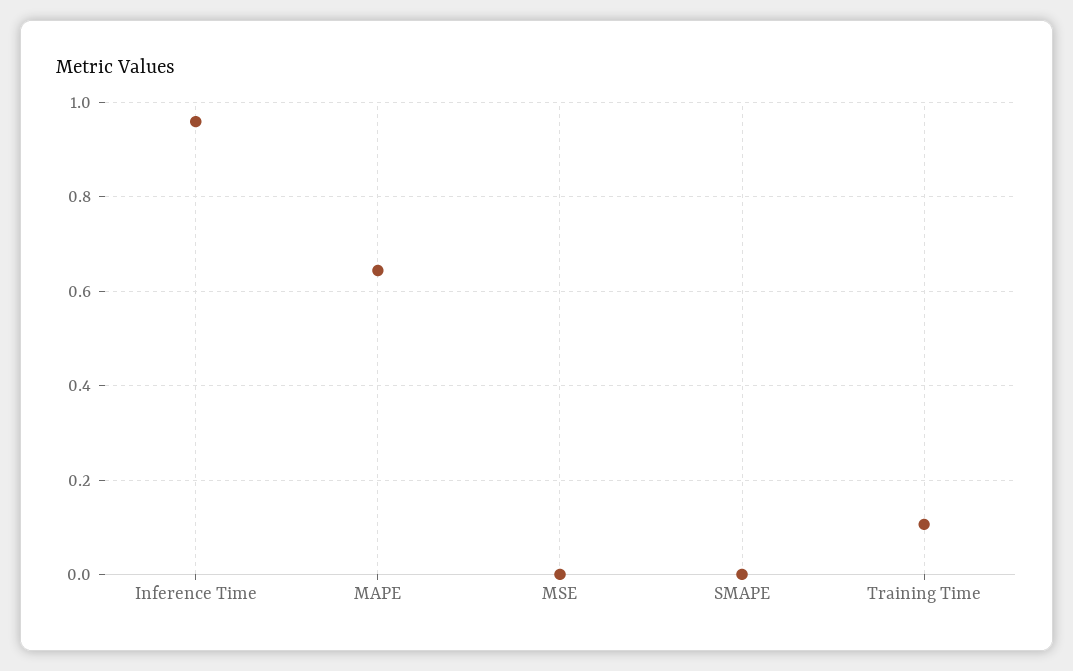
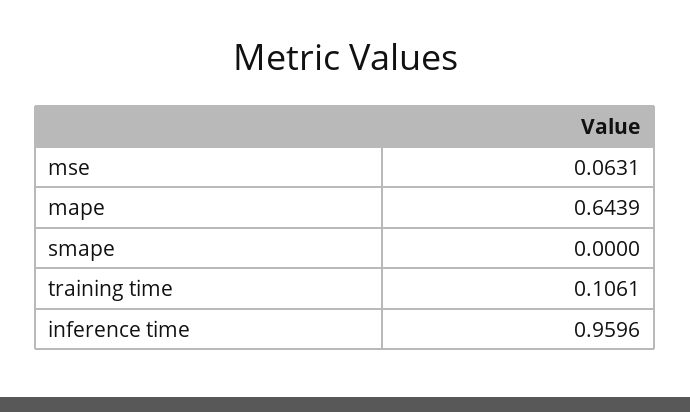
MSE: 0 -> 0.0631

